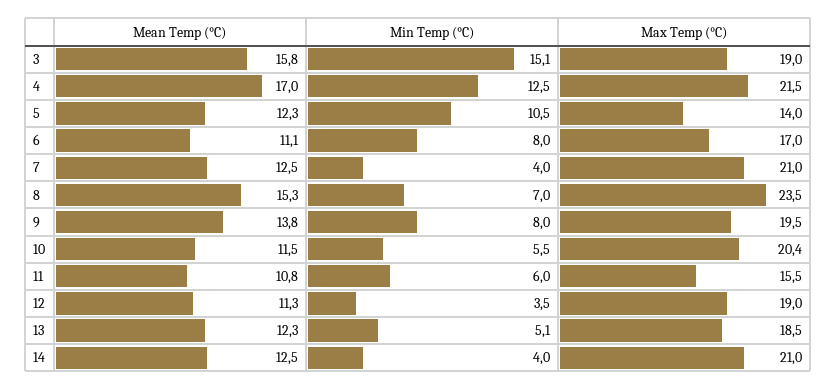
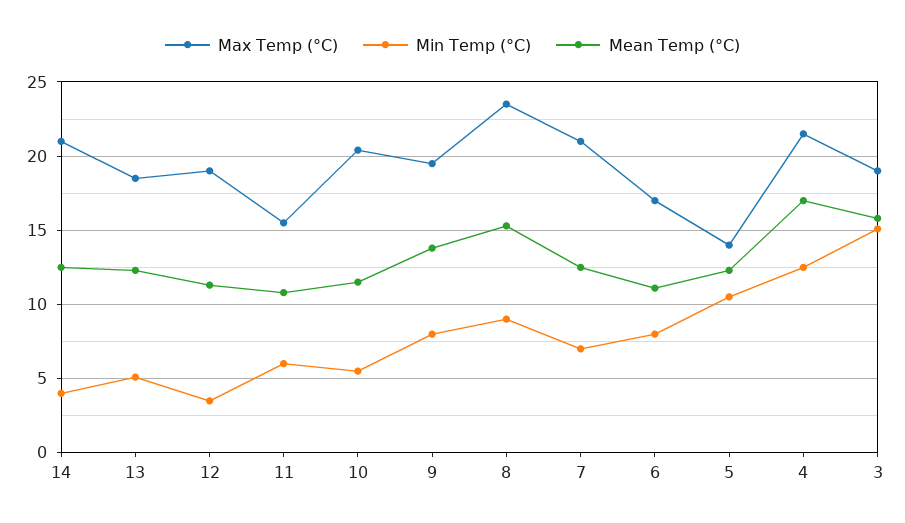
Min Temp (°C), 7: 4 -> 7
Min Temp (°C), 8: 7 -> 9

